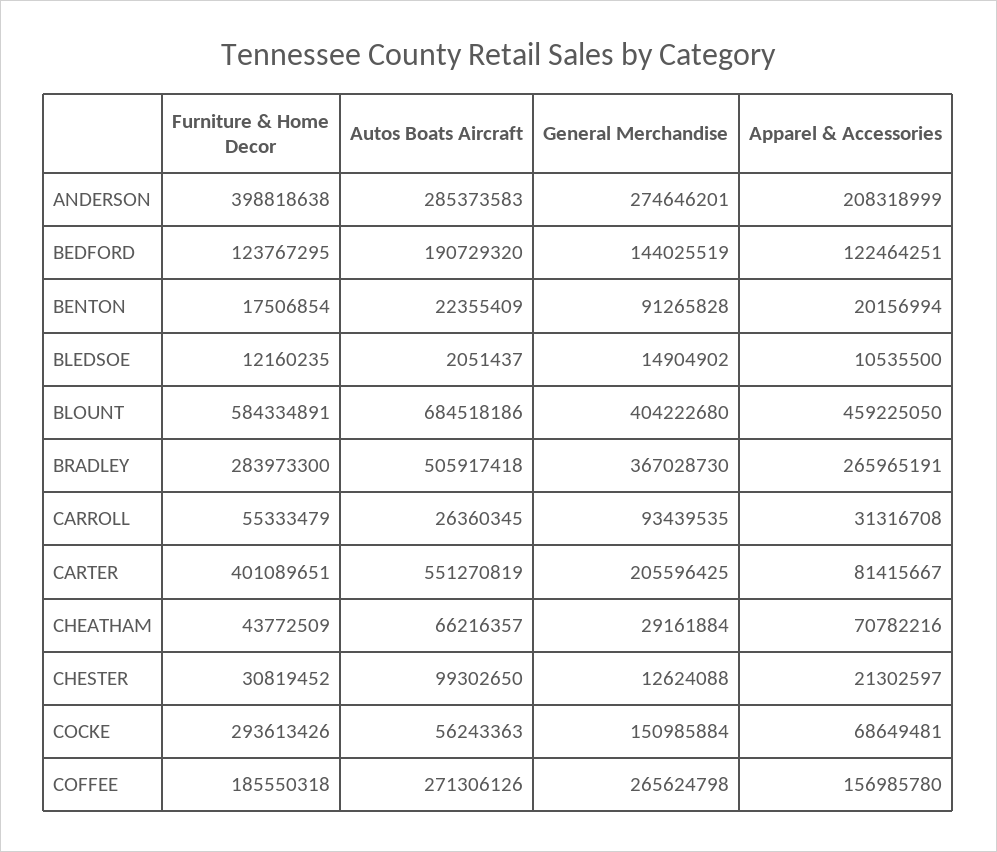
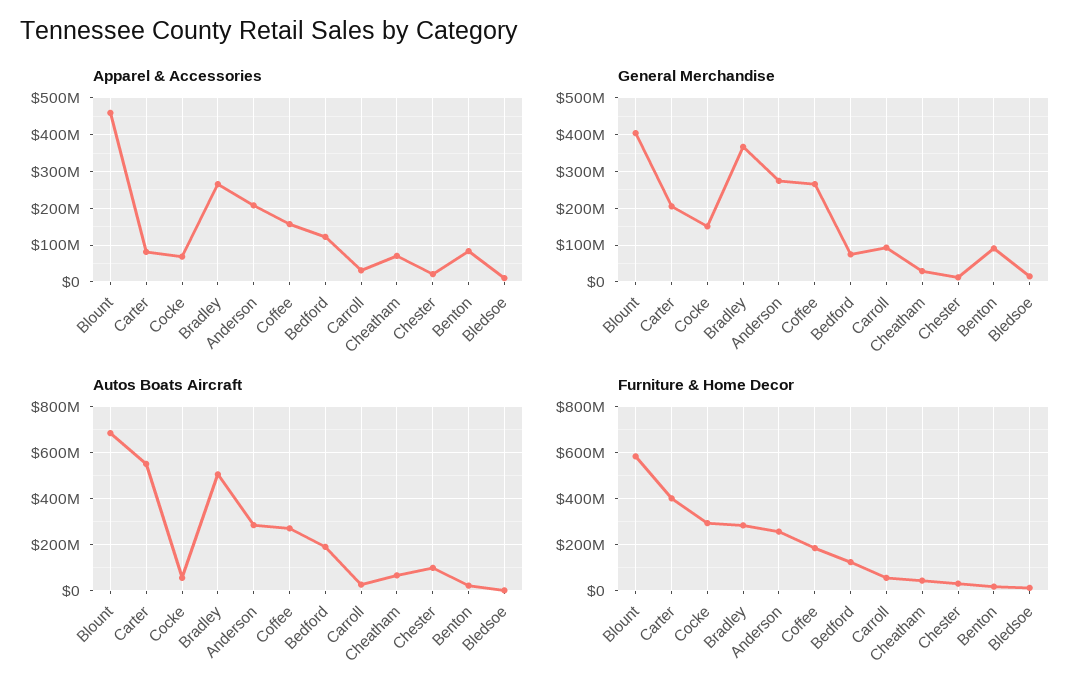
Furniture & Home Decor, ANDERSON: 398818638 -> 250000000
General Merchandise, BEDFORD: 144025519 -> 80000000
Apparel & Accessories, BENTON: 20156994 -> 80000000

